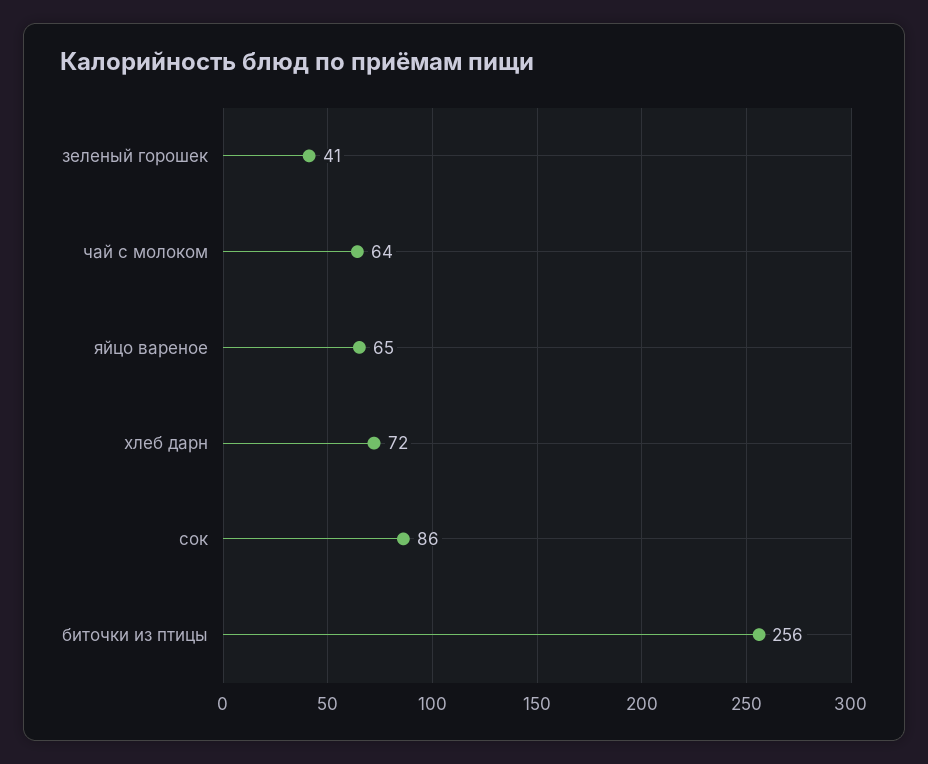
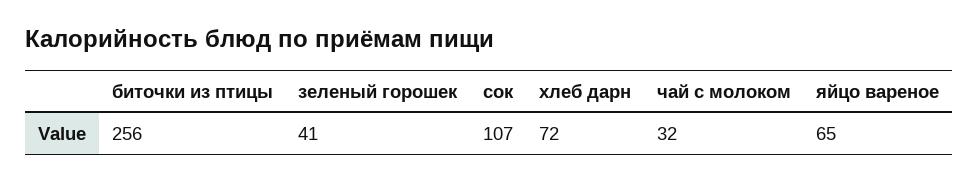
чай с молоком: 64 -> 32
сок: 86 -> 107

